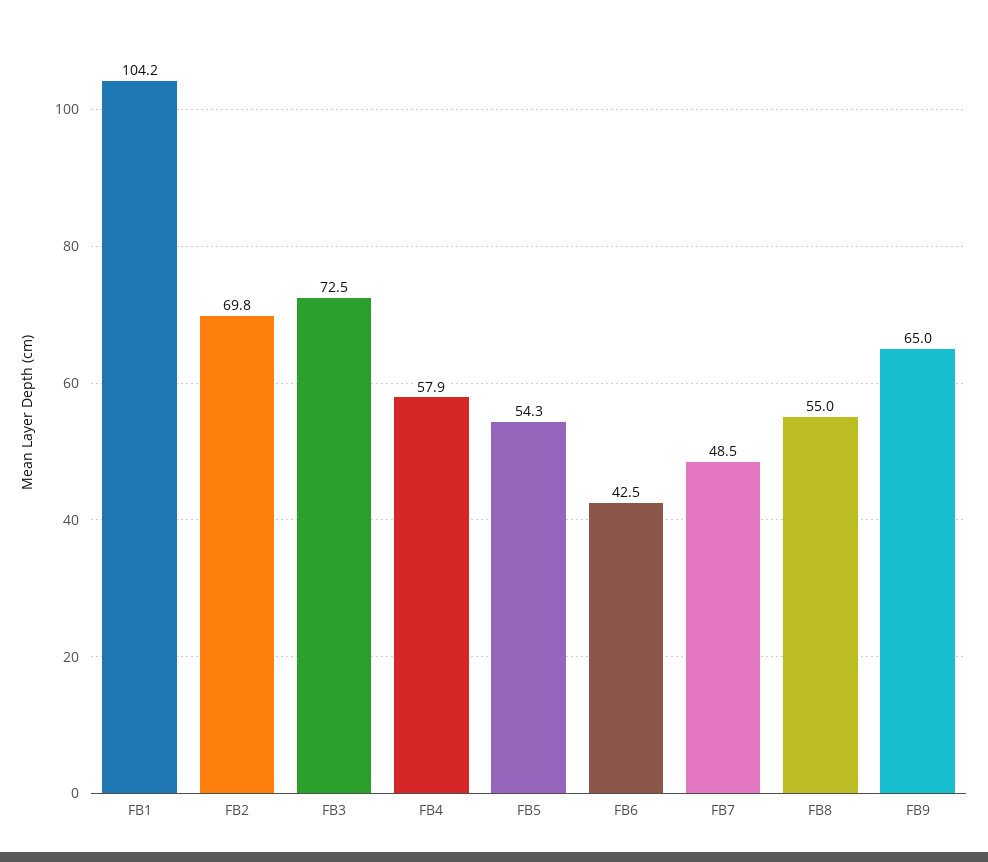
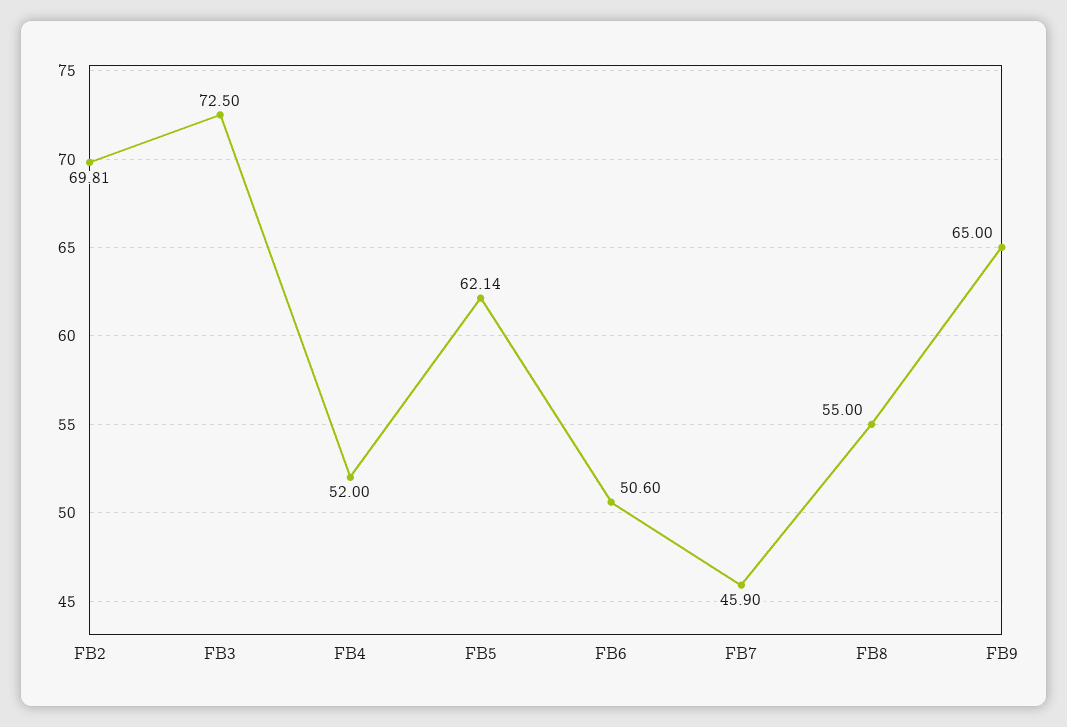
FB1: 104.2 -> none
FB4: 57.9 -> 52
FB5: 54.3 -> 62.14
FB6: 42.5 -> 50.6
FB7: 48.5 -> 45.9

